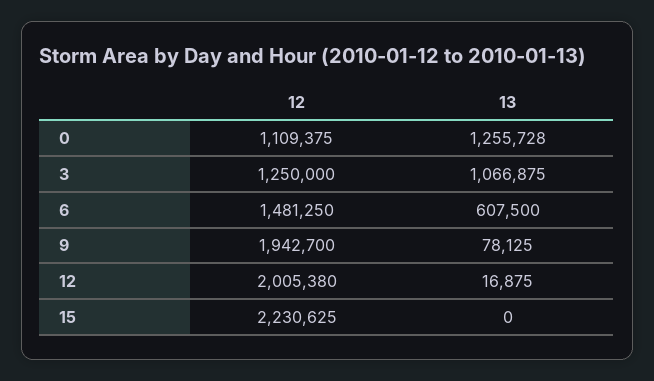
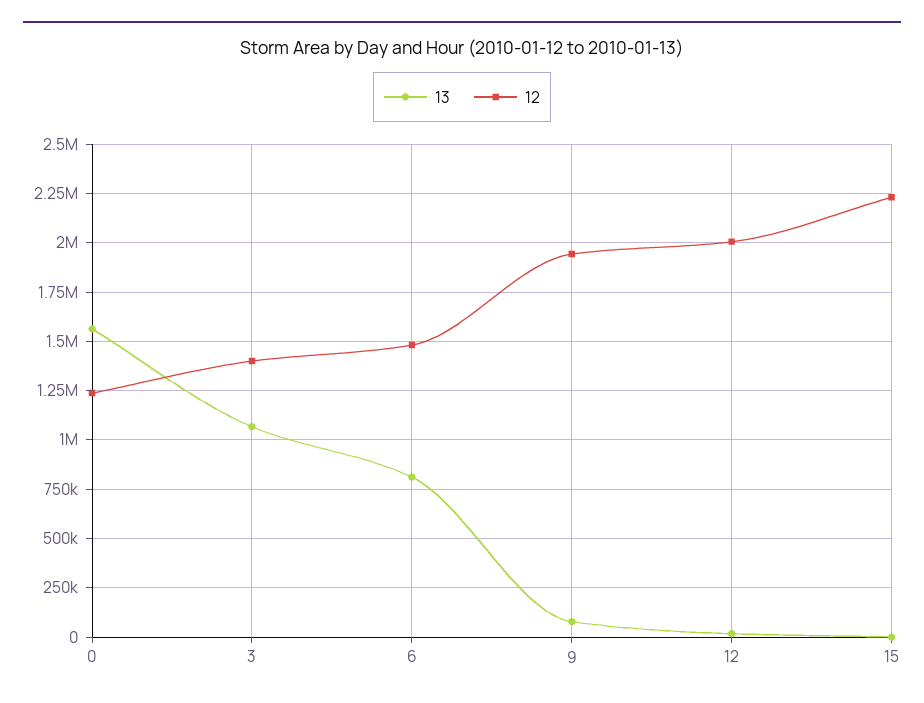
12, 0: 1109375 -> 1250000
13, 0: 1255728 -> 1550000
12, 3: 1250000 -> 1400000
13, 6: 607500 -> 800000

